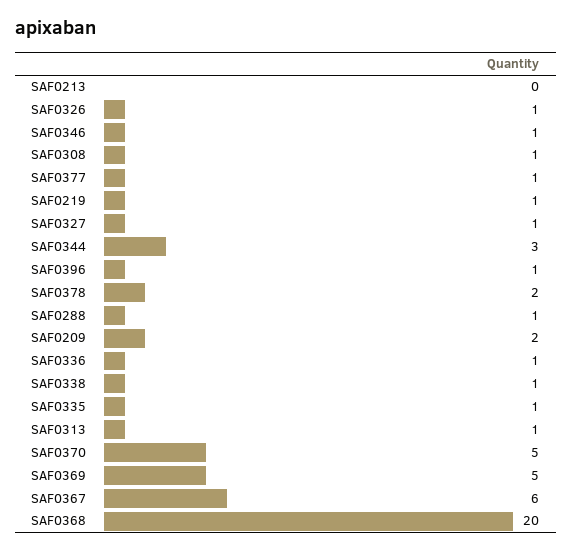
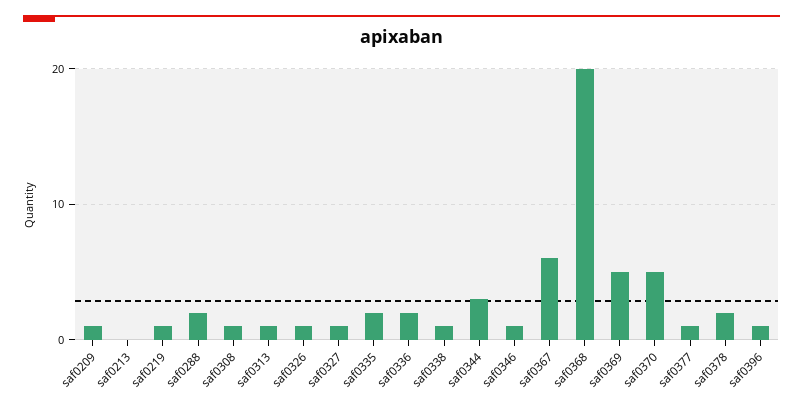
SAF0288: 1 -> 2
SAF0209: 2 -> 1
SAF0336: 1 -> 2
SAF0335: 1 -> 2

